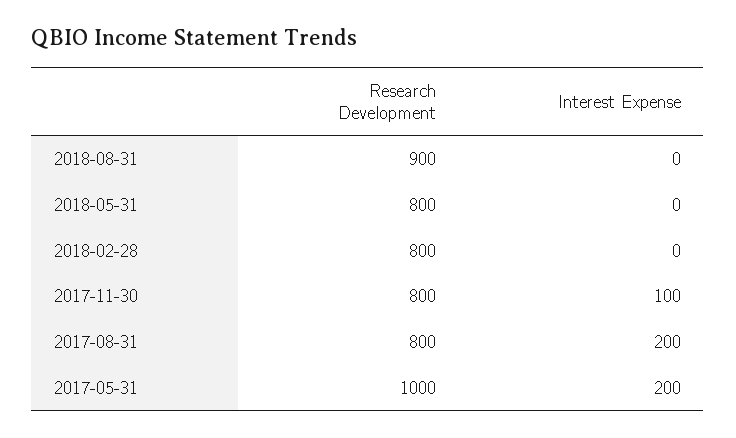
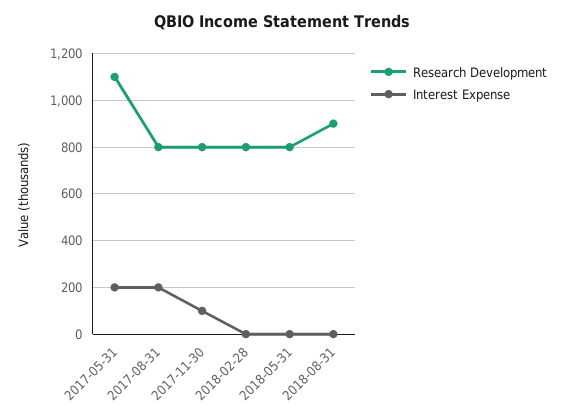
Research Development, 2017-05-31: 1000 -> 1100

